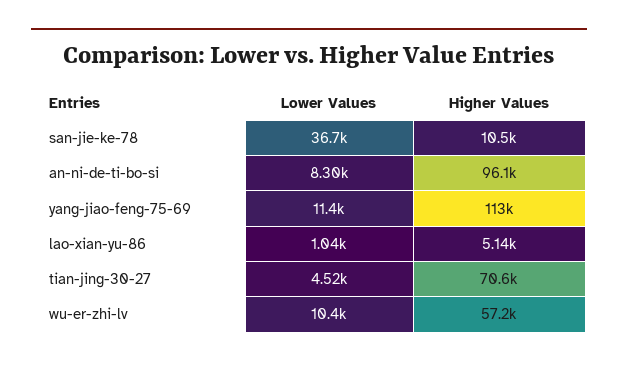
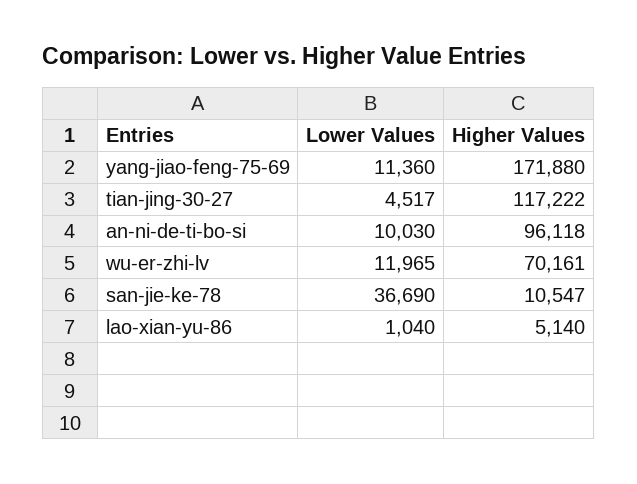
Lower Values, an-ni-de-ti-bo-si: 8300 -> 10030
Higher Values, yang-jiao-feng-75-69: 113000 -> 171880
Higher Values, tian-jing-30-27: 70600 -> 117222
Lower Values, wu-er-zhi-lv: 10400 -> 11965
Higher Values, wu-er-zhi-lv: 57200 -> 70161

